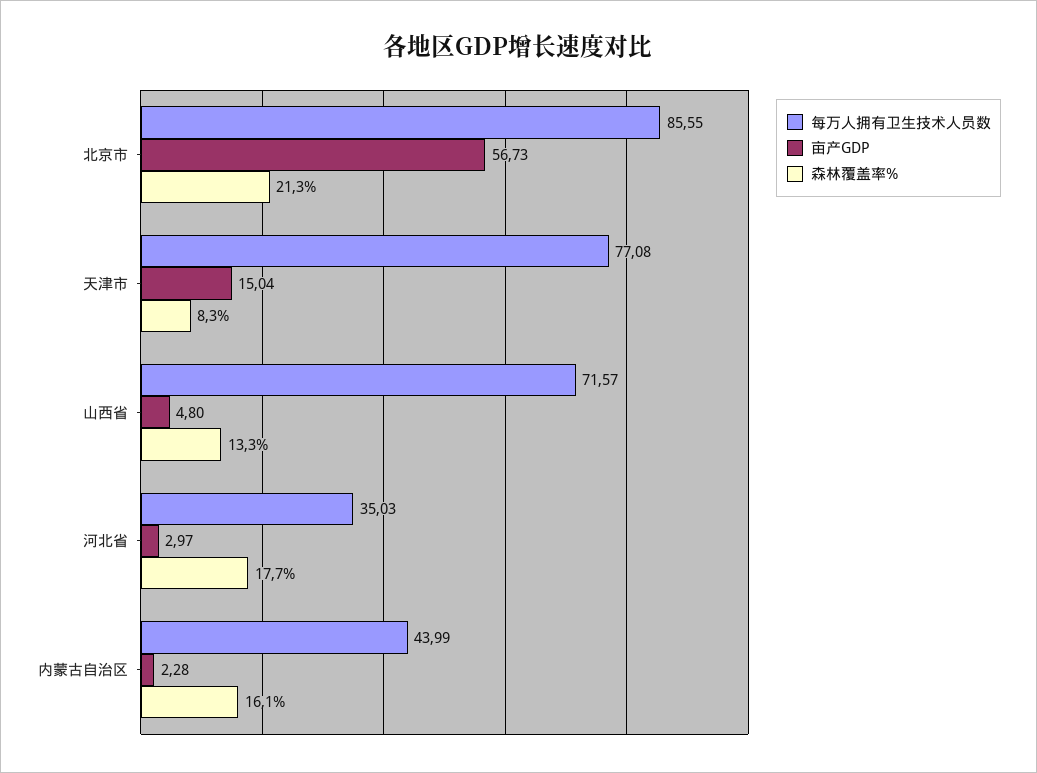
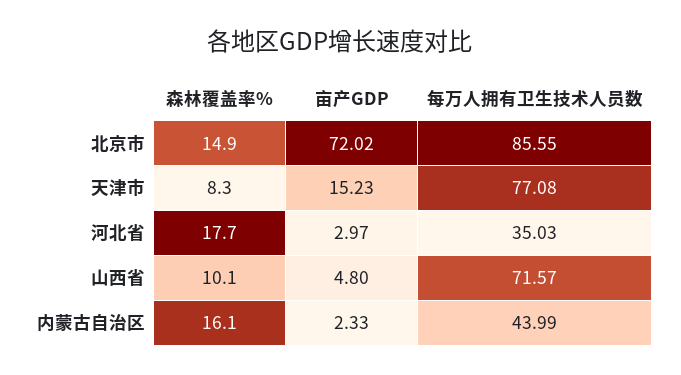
亩产GDP, 北京市: 56.73 -> 72.02
森林覆盖率%, 北京市: 21.3 -> 14.9
亩产GDP, 天津市: 15.04 -> 15.23
森林覆盖率%, 山西省: 13.3 -> 10.1
亩产GDP, 内蒙古自治区: 2.28 -> 2.33

